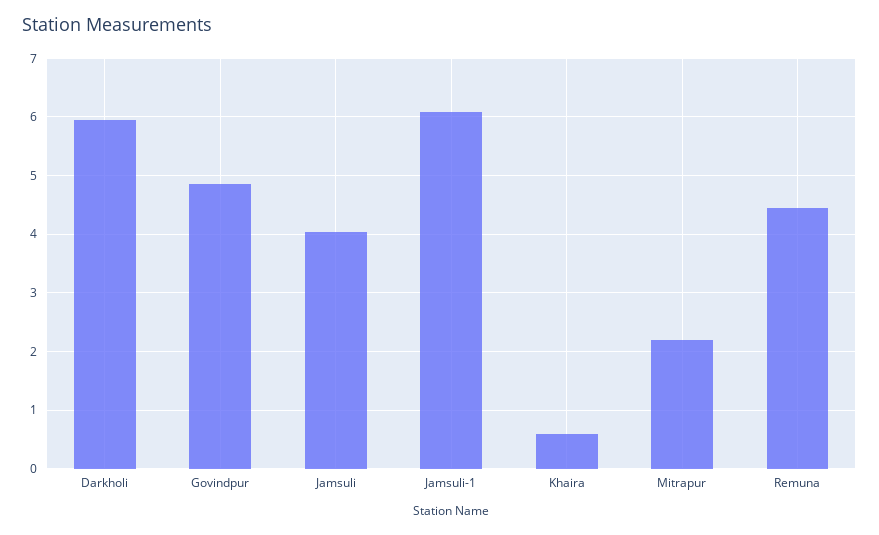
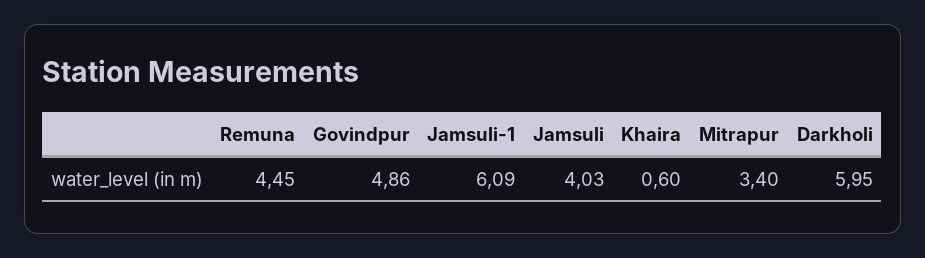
Mitrapur: 2.2 -> 3.4

